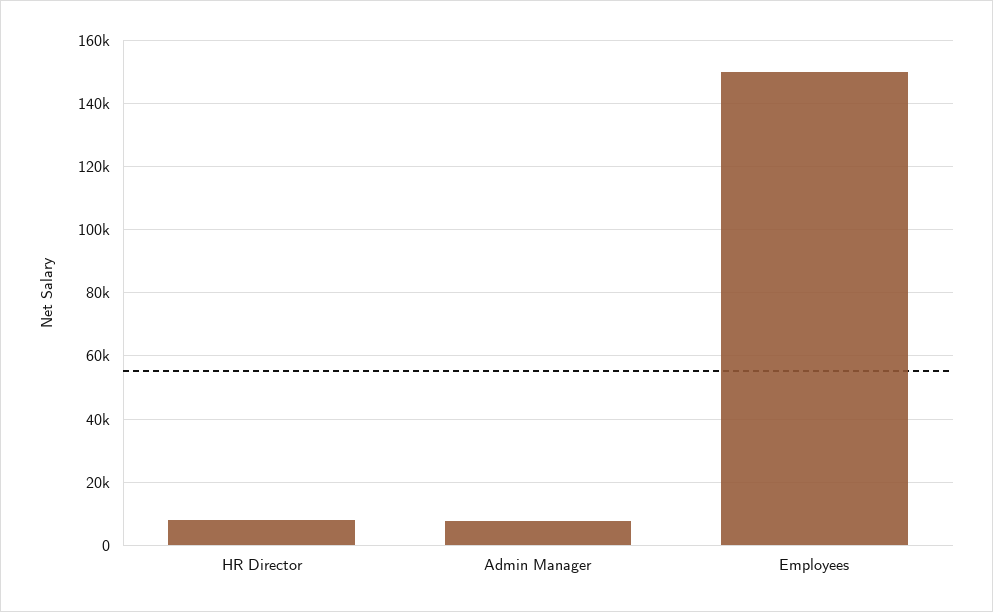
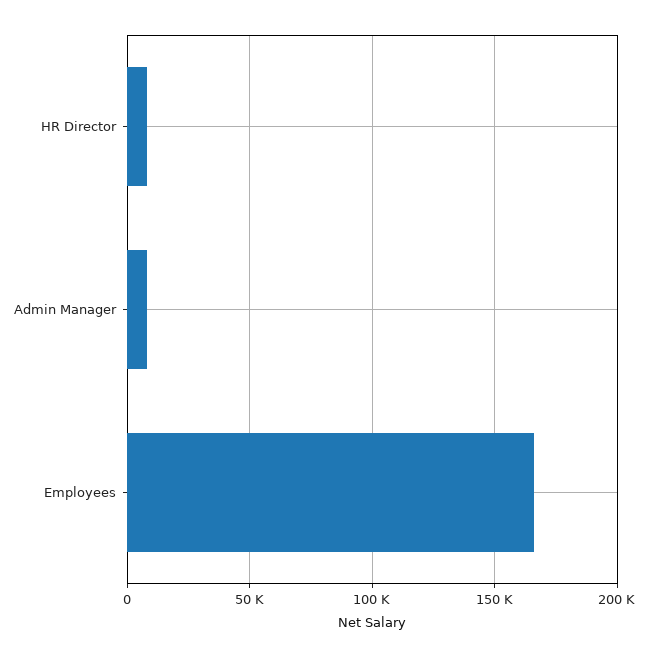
Employees: 150000 -> 165000

